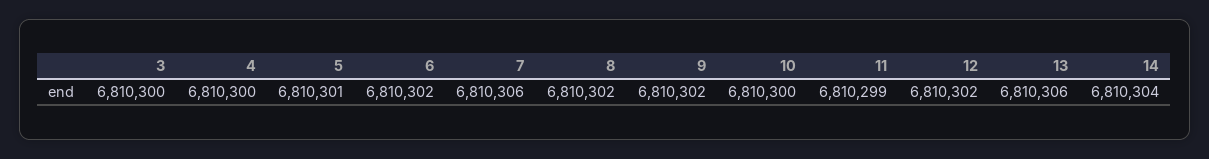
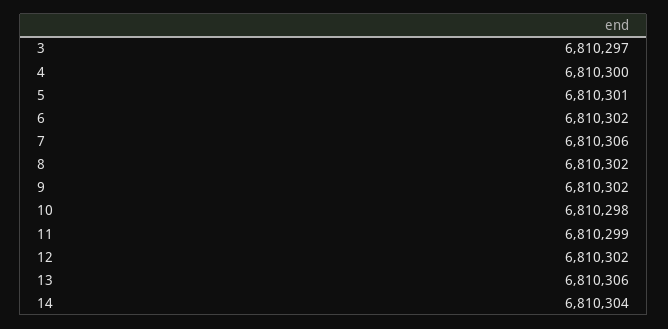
3: 6810300 -> 6810297
10: 6810300 -> 6810298

